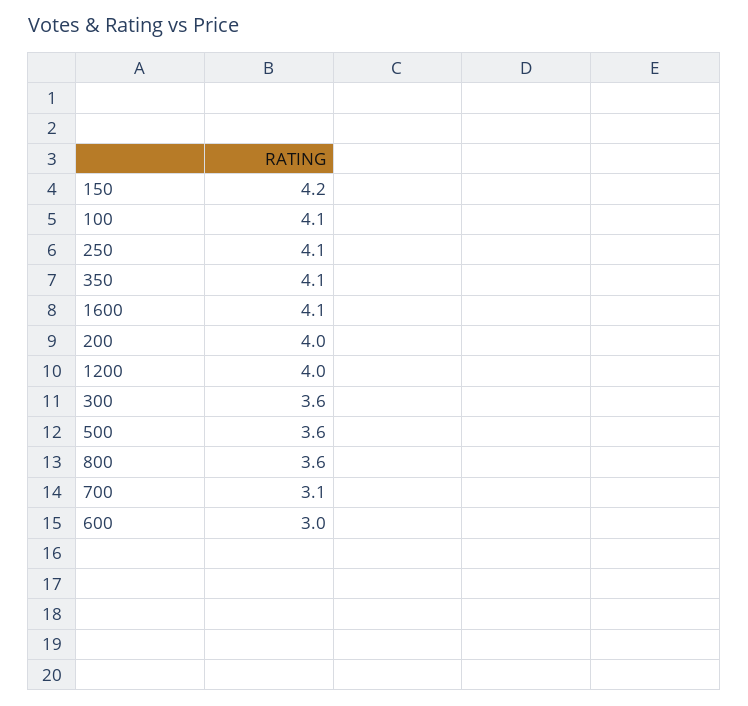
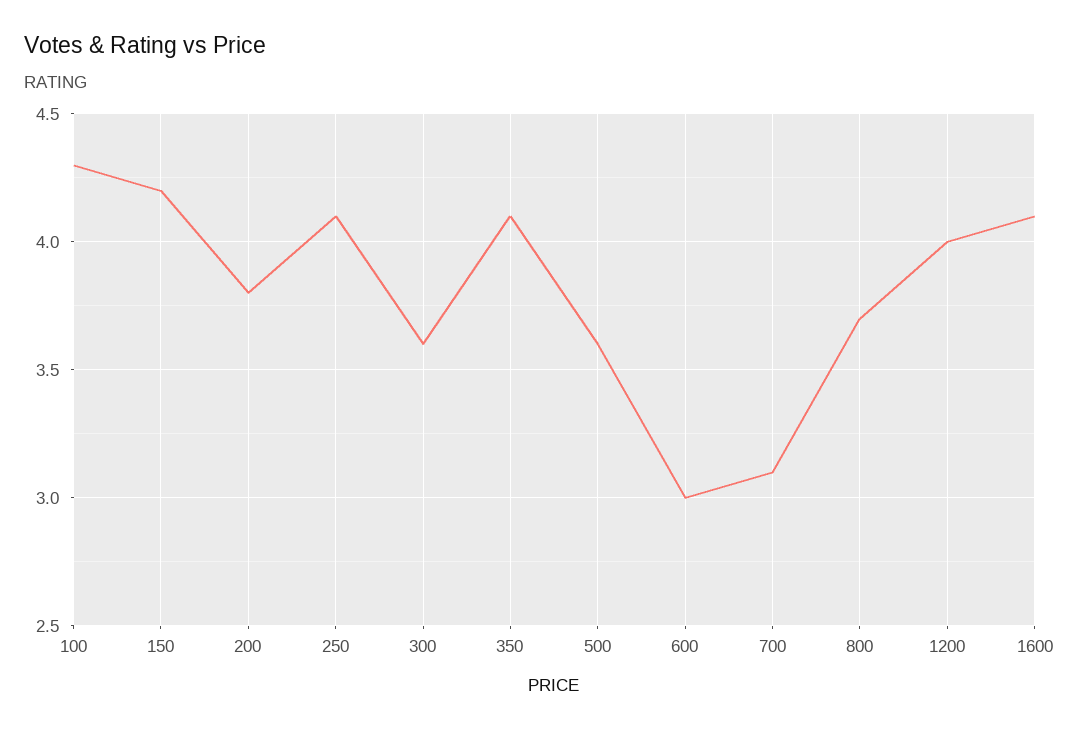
100: 4.1 -> 4.3
200: 4 -> 3.8
800: 3.6 -> 3.7

